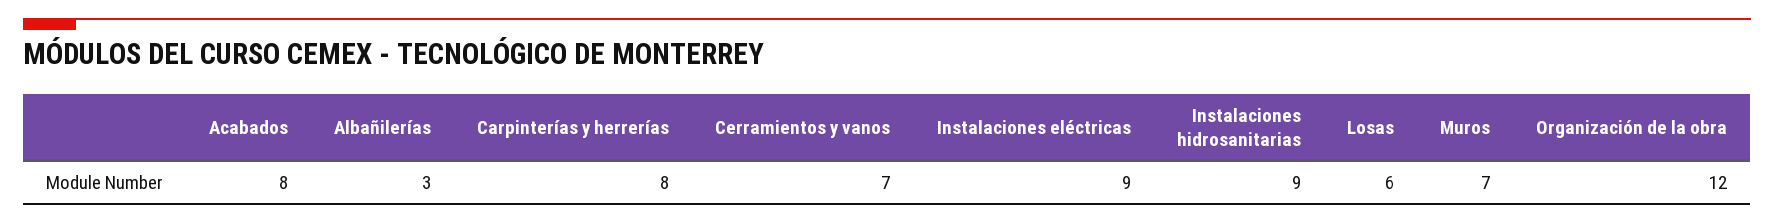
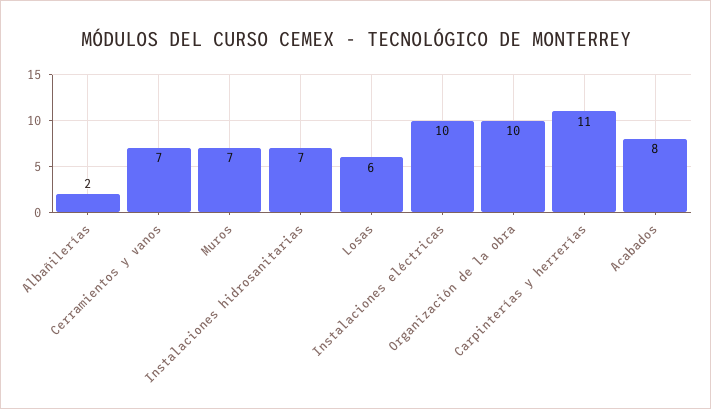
Albañilerías: 3 -> 2
Carpinterías y herrerías: 8 -> 11
Instalaciones eléctricas: 9 -> 10
Instalaciones hidrosanitarias: 9 -> 7
Organización de la obra: 12 -> 10

